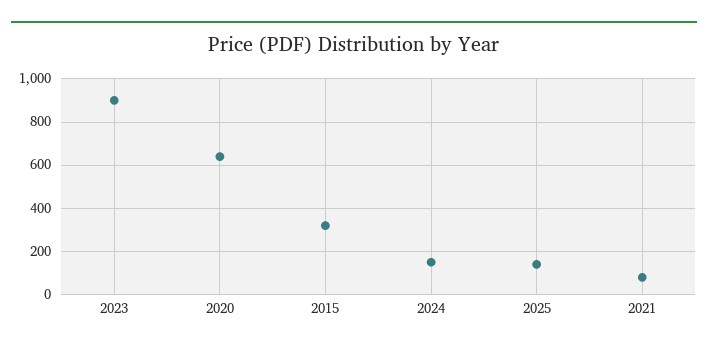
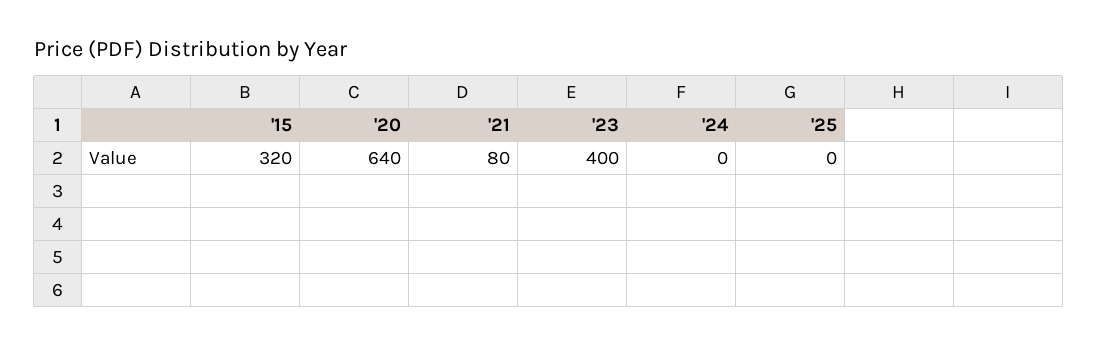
2023: 900 -> 400
2024: 150 -> 0
2025: 150 -> 0

